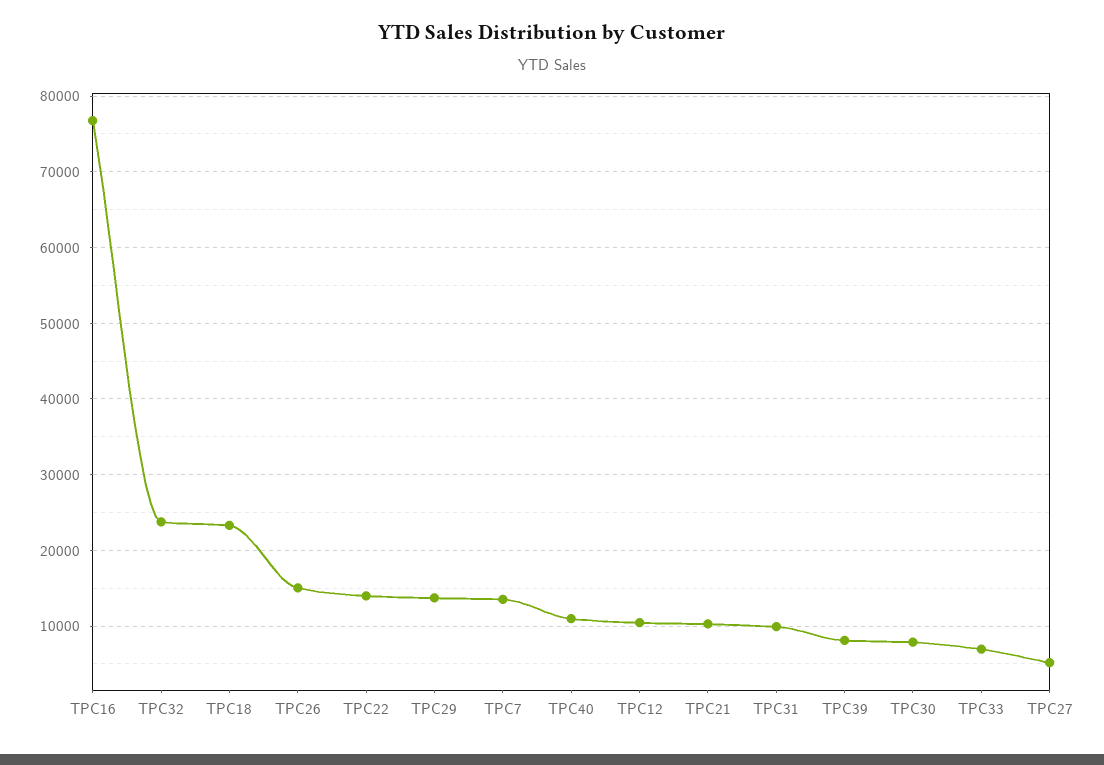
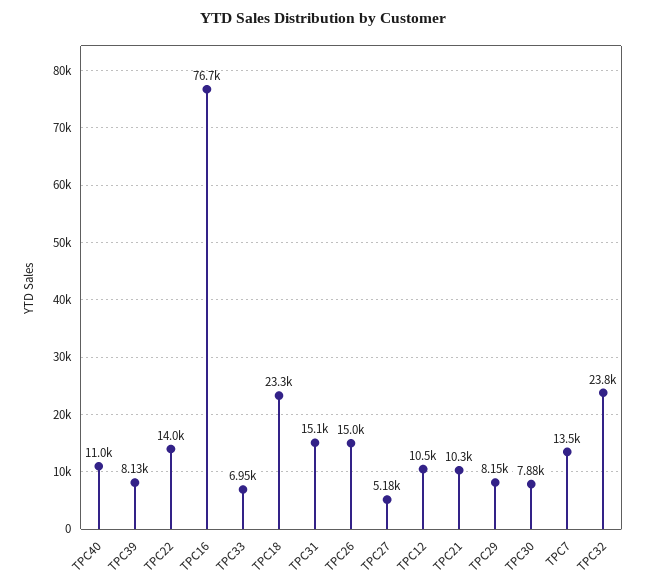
TPC29: 14000 -> 8150
TPC31: 10000 -> 15100

